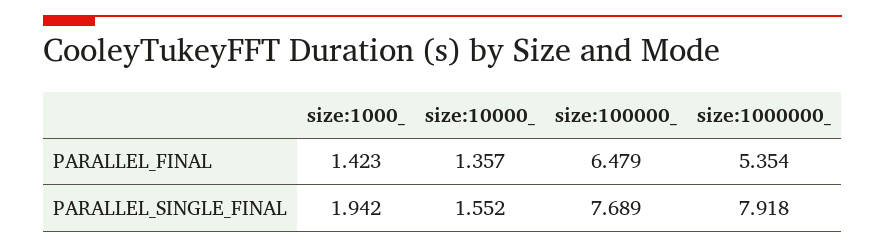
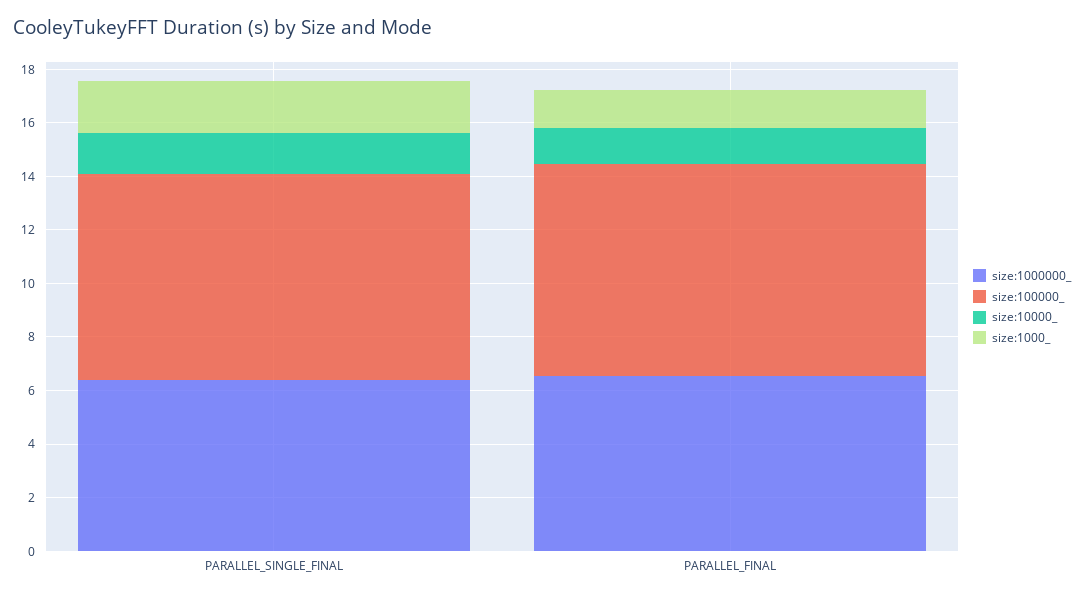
size:100000_, PARALLEL_FINAL: 6.479 -> 8
size:1000000_, PARALLEL_FINAL: 5.354 -> 6.5
size:1000000_, PARALLEL_SINGLE_FINAL: 7.918 -> 6.5

